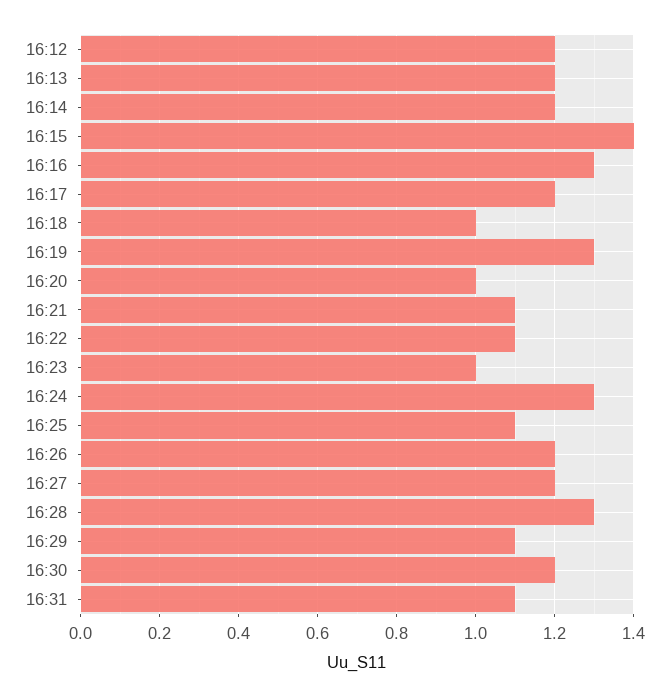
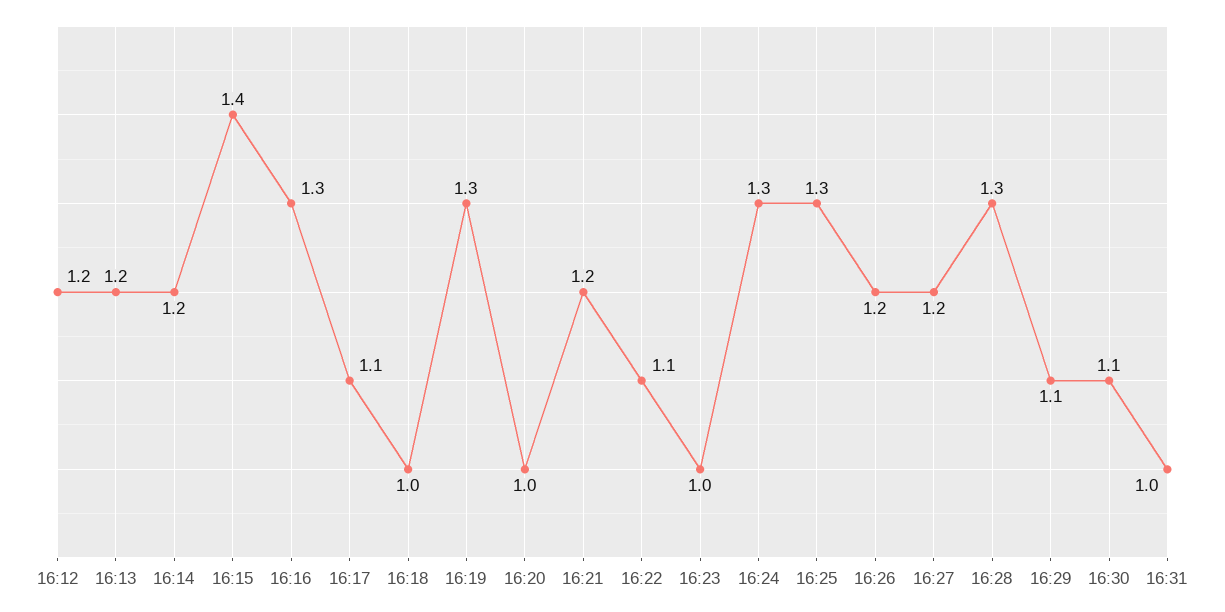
16:17: 1.2 -> 1.1
16:21: 1.1 -> 1.2
16:25: 1.1 -> 1.3
16:30: 1.2 -> 1.1
16:31: 1.1 -> 1

